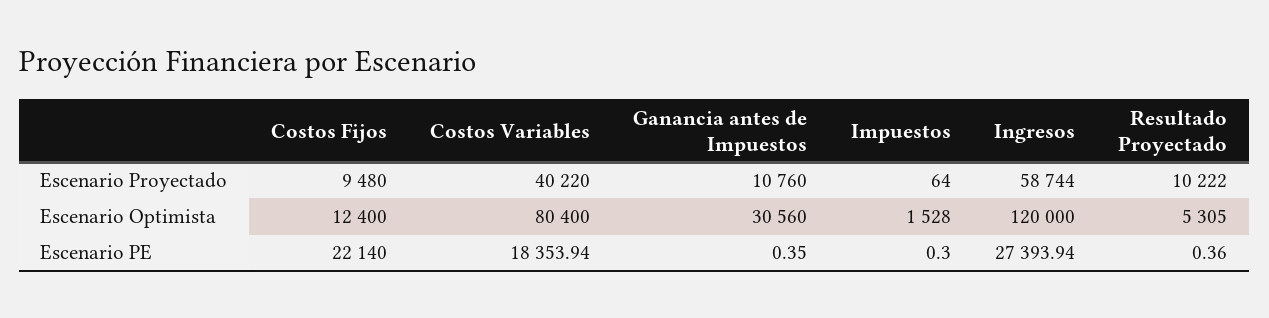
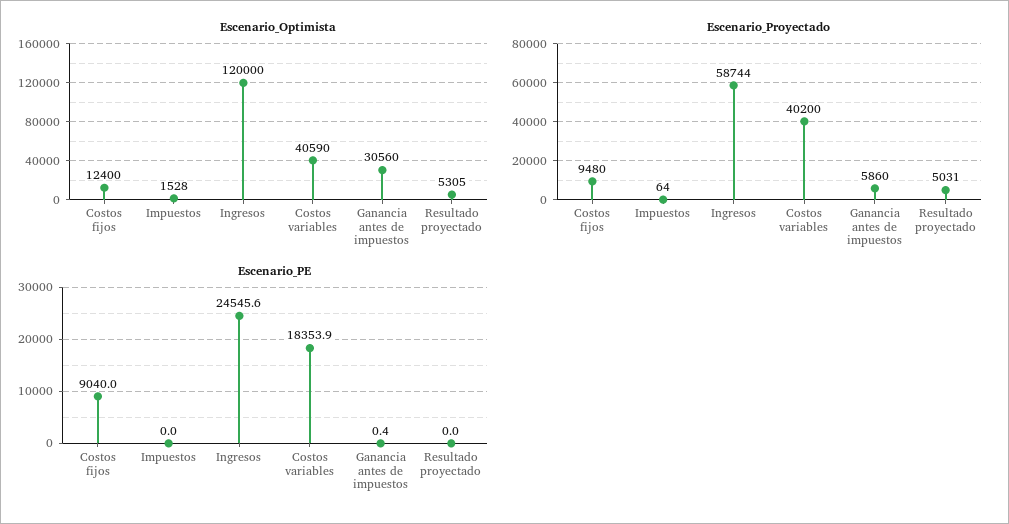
Escenario Proyectado, Costos Variables: 40220 -> 40200
Escenario Proyectado, Ganancia antes de Impuestos: 10760 -> 5860
Escenario Proyectado, Resultado Proyectado: 10222 -> 5031
Escenario Optimista, Costos Variables: 80400 -> 40590
Escenario PE, Costos Fijos: 22140 -> 9040
Escenario PE, Impuestos: 0.3 -> 0
Escenario PE, Ingresos: 27393.94 -> 24545.6
Escenario PE, Resultado Proyectado: 0.36 -> 0

